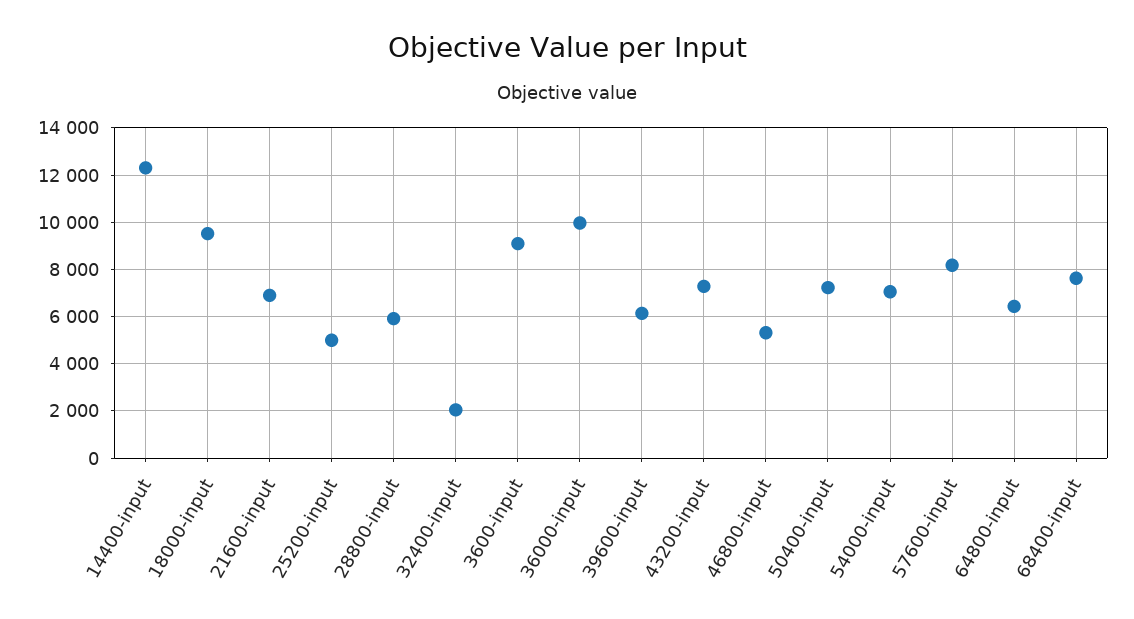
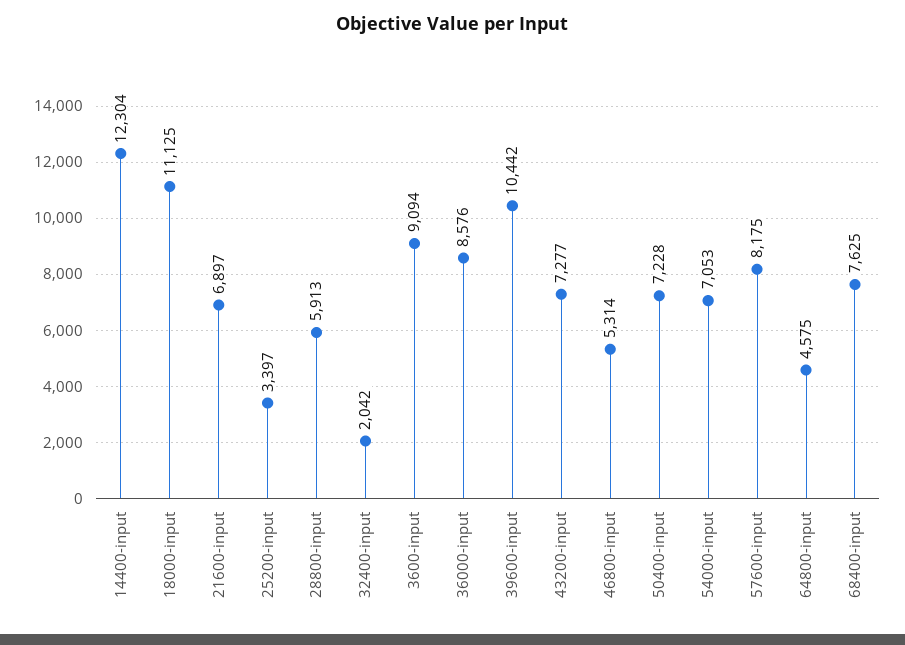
18000-input: 9500 -> 11125
25200-input: 5000 -> 3397
36000-input: 10000 -> 8576
39600-input: 6000 -> 10442
64800-input: 6500 -> 4575

